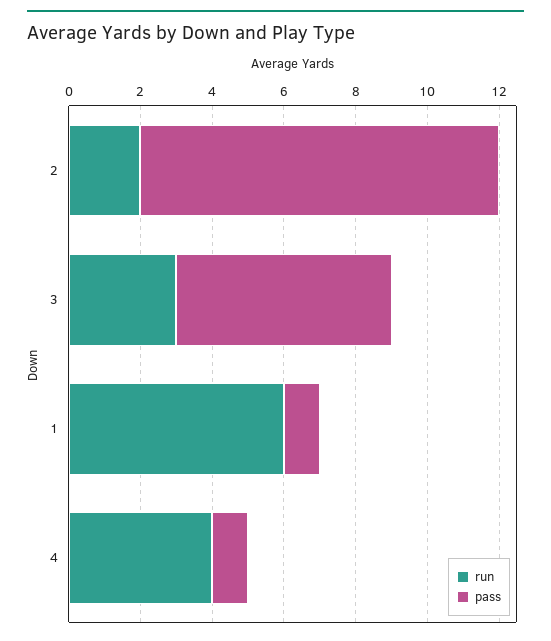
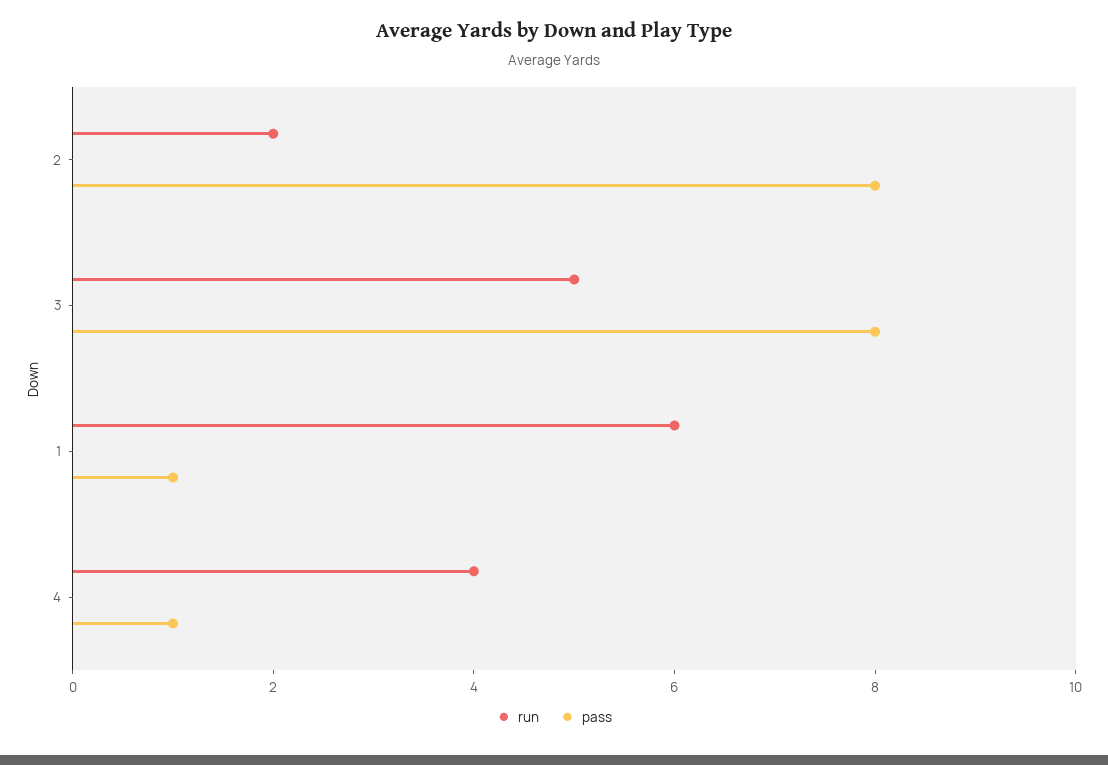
pass, 2: 10 -> 8
run, 3: 3 -> 5
pass, 3: 6 -> 8

